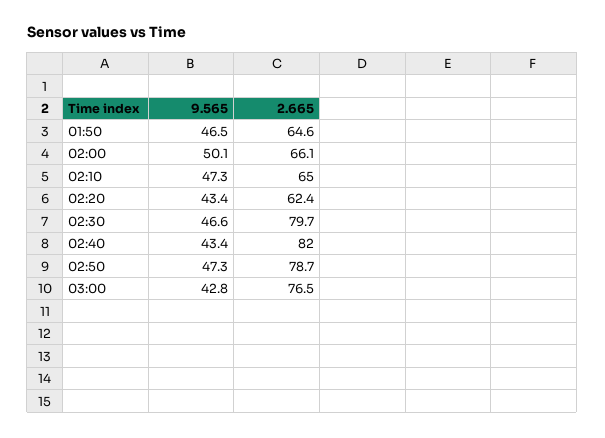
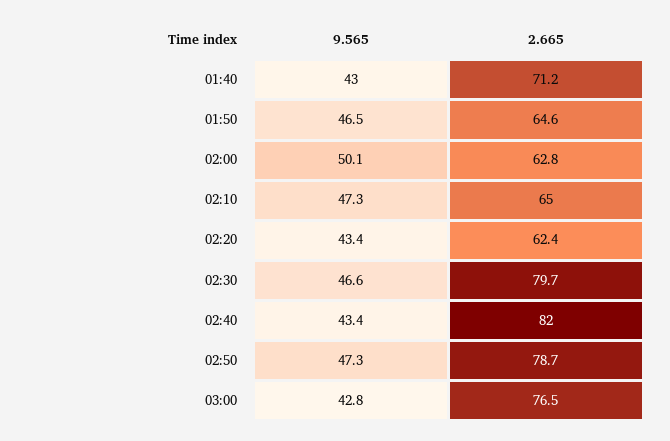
2.665, 02:00: 66.1 -> 62.8
9.565, 01:40: none -> 43
2.665, 01:40: none -> 71.2

